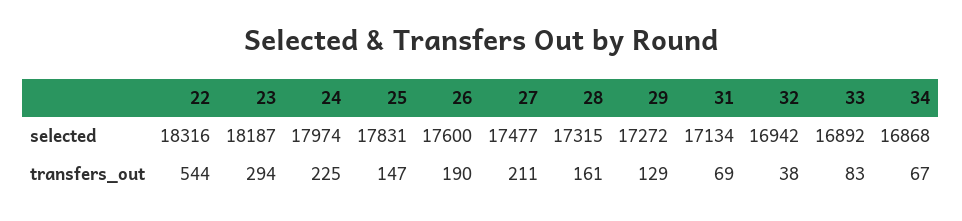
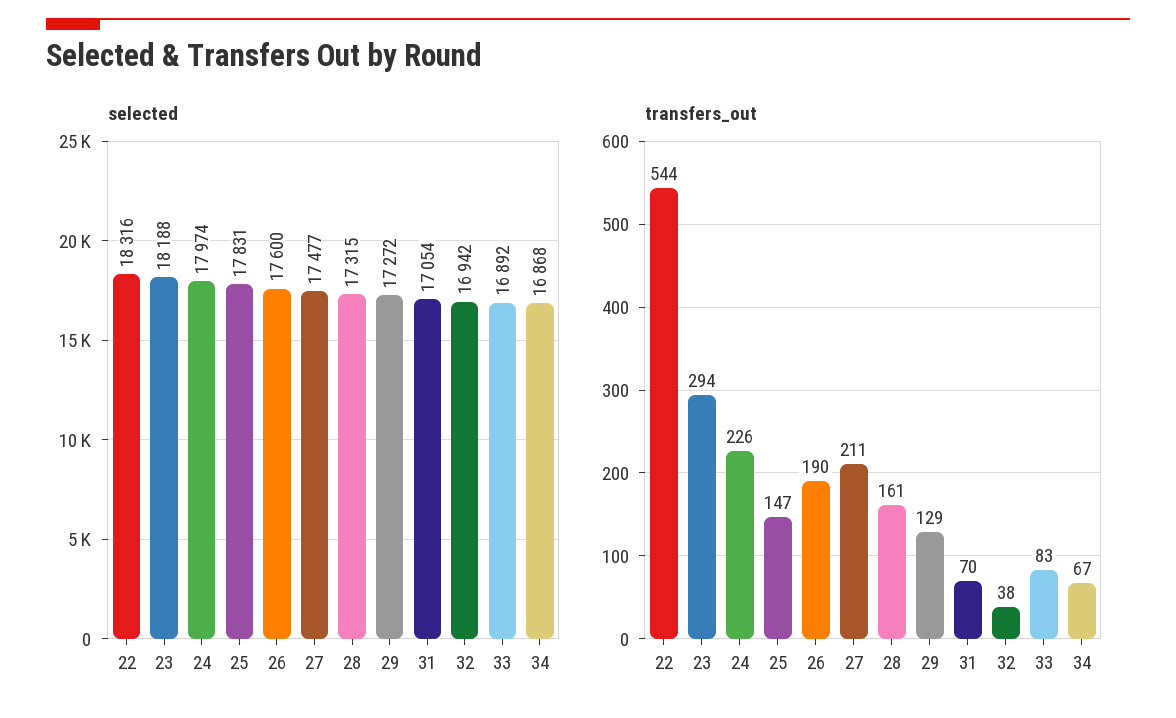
selected, 23: 18187 -> 18188
selected, 31: 17134 -> 17054
transfers_out, 24: 225 -> 226
transfers_out, 31: 69 -> 70

